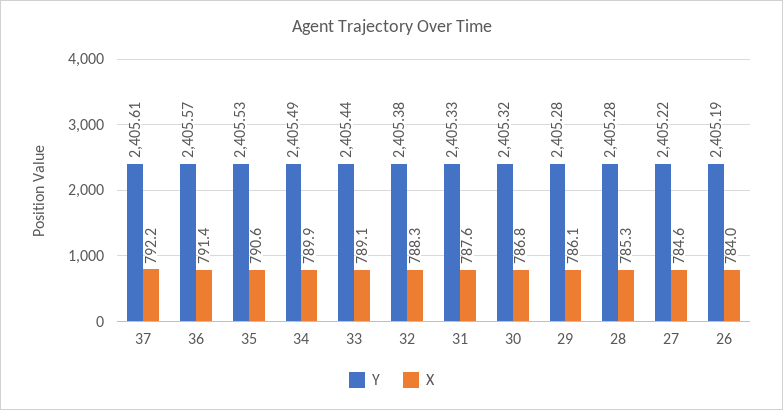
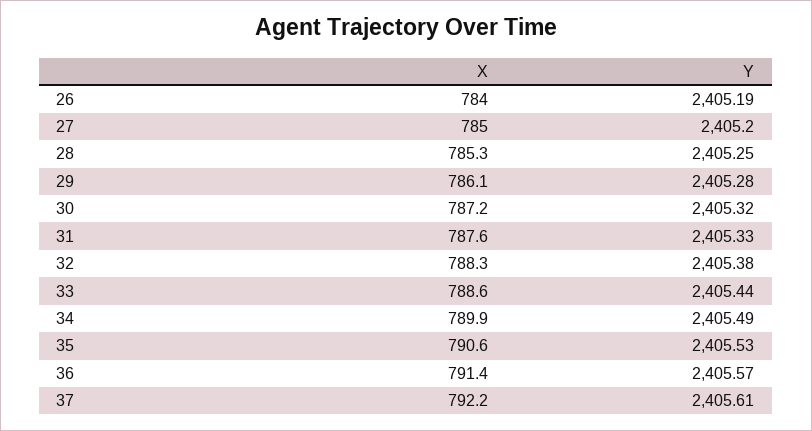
X, 33: 789.1 -> 788.6
X, 30: 786.8 -> 787.2
Y, 28: 2405.28 -> 2405.25
Y, 27: 2405.22 -> 2405.2
X, 27: 784.6 -> 785

